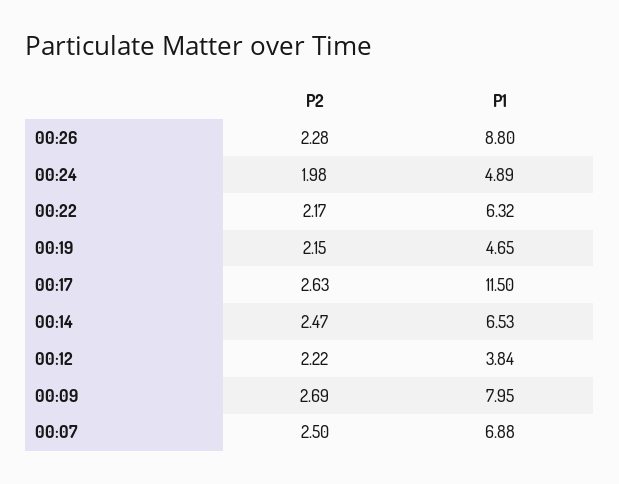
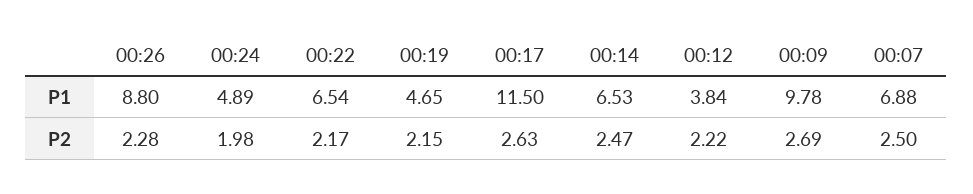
P1, 00:22: 6.32 -> 6.54
P1, 00:09: 7.95 -> 9.78

